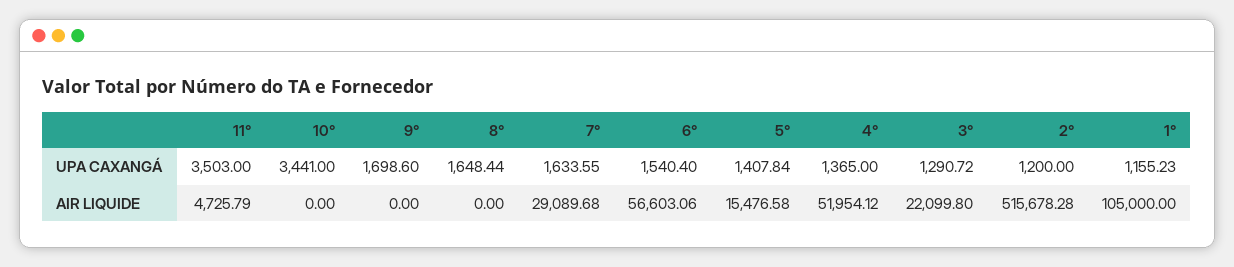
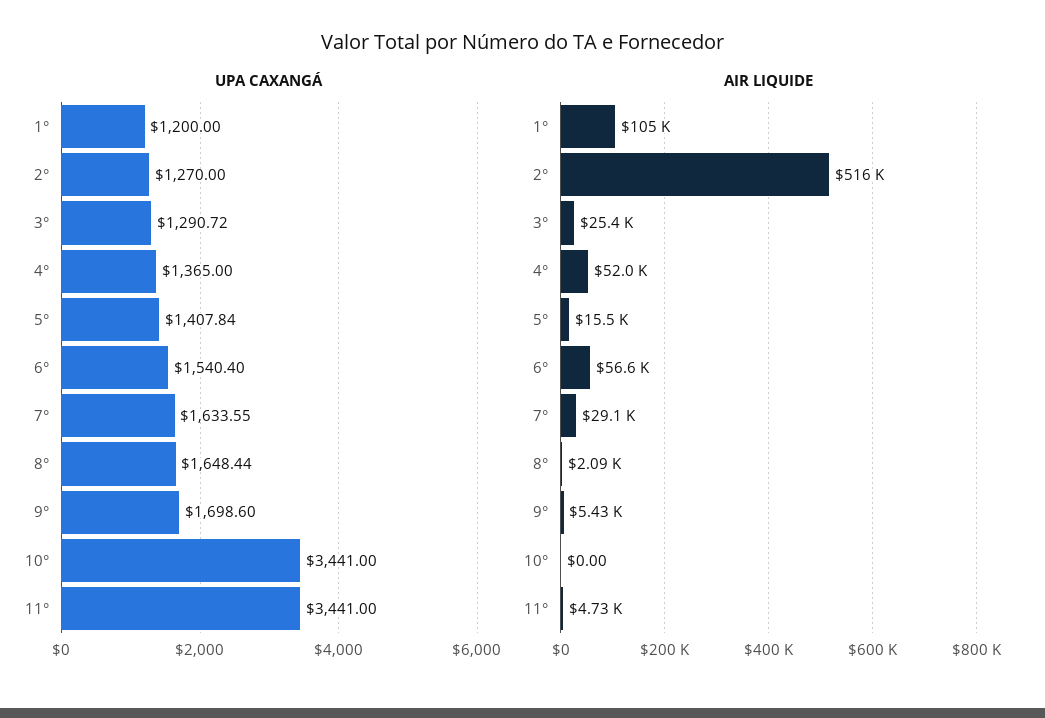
UPA CAXANGÁ, 11°: 3503 -> 3441
UPA CAXANGÁ, 2°: 1200 -> 1270
UPA CAXANGÁ, 1°: 1155.23 -> 1200
AIR LIQUIDE, 9°: 0 -> 5430
AIR LIQUIDE, 8°: 0 -> 2090
AIR LIQUIDE, 3°: 22099.8 -> 25400

